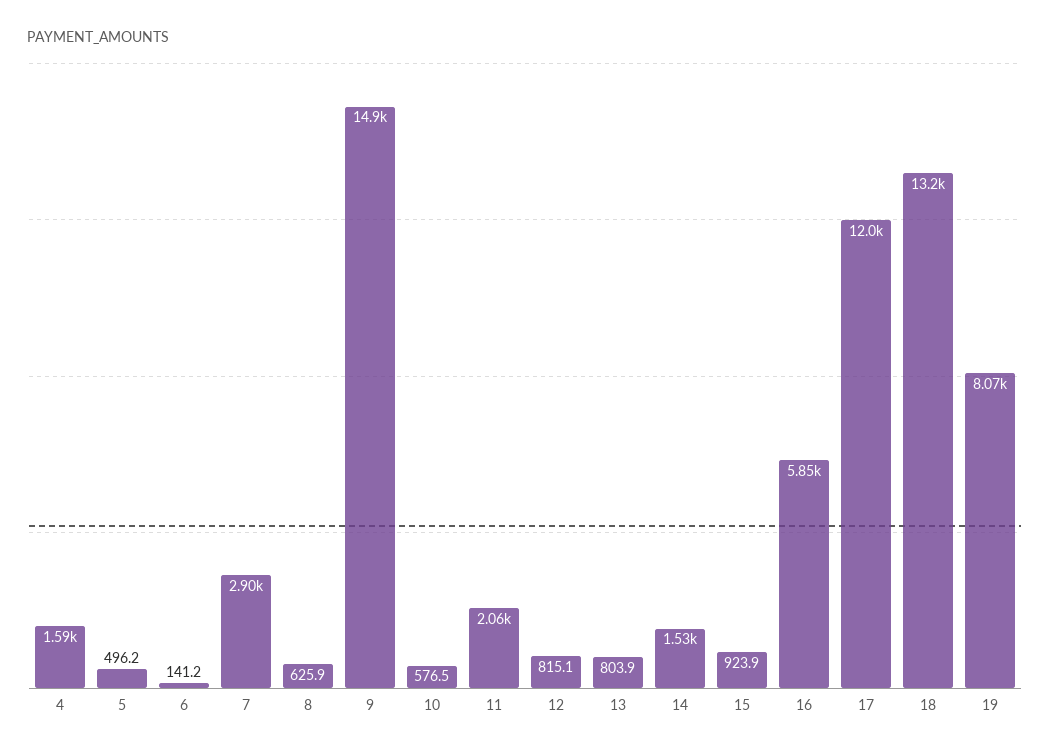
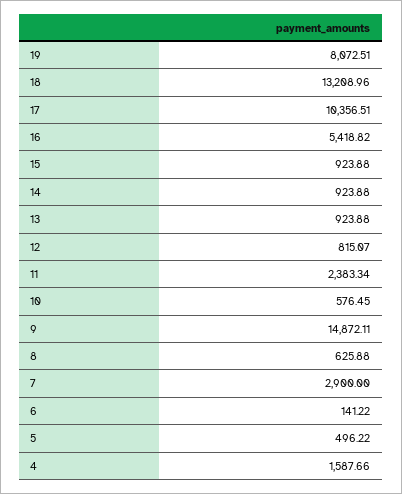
11: 2060 -> 2383.34
13: 803.9 -> 923.88
14: 1530 -> 923.88
16: 5850 -> 5418.82
17: 12000 -> 10356.51

